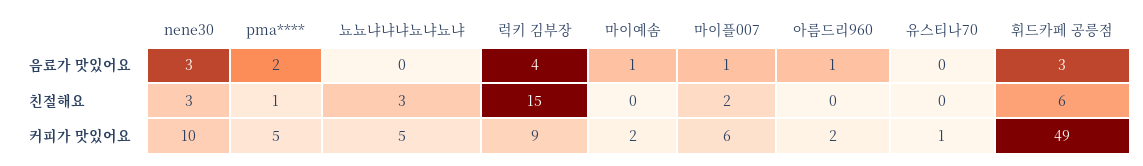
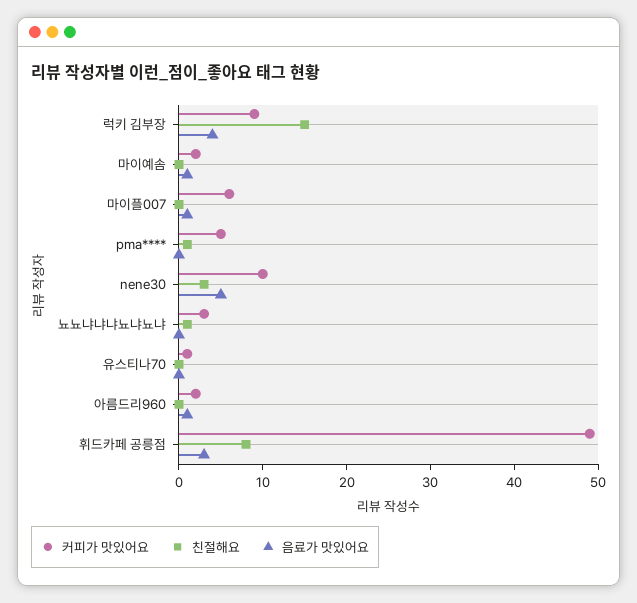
음료가 맛있어요, nene30: 3 -> 5
음료가 맛있어요, pma****: 2 -> 0
친절해요, 뇨뇨냐냐냐뇨냐뇨냐: 3 -> 1
친절해요, 마이플007: 2 -> 0
친절해요, 휘드카페 공릉점: 6 -> 8
커피가 맛있어요, 뇨뇨냐냐냐뇨냐뇨냐: 5 -> 3

